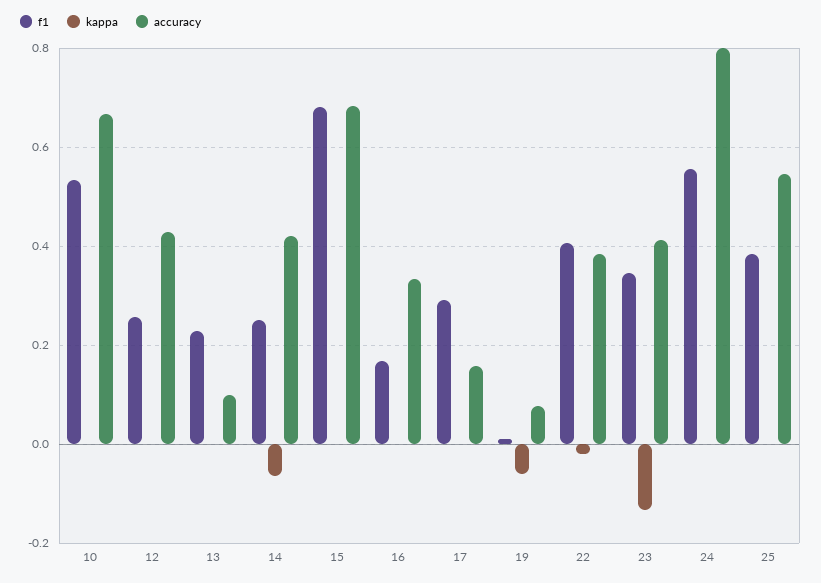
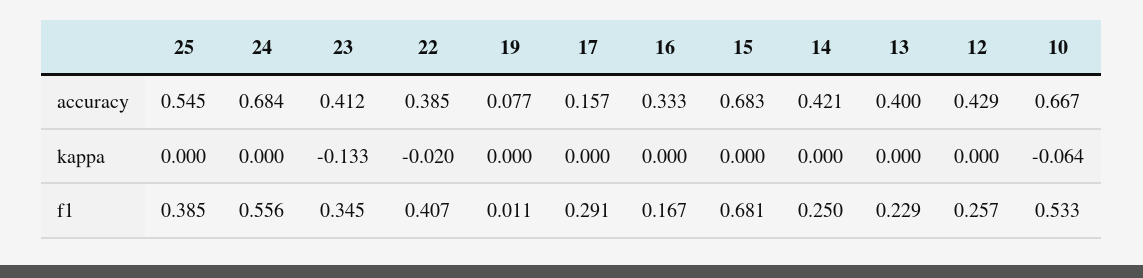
kappa, 10: 0 -> -0.064
accuracy, 13: 0.1 -> 0.4
kappa, 14: -0.06 -> 0
kappa, 19: -0.06 -> 0
accuracy, 24: 0.8 -> 0.684

